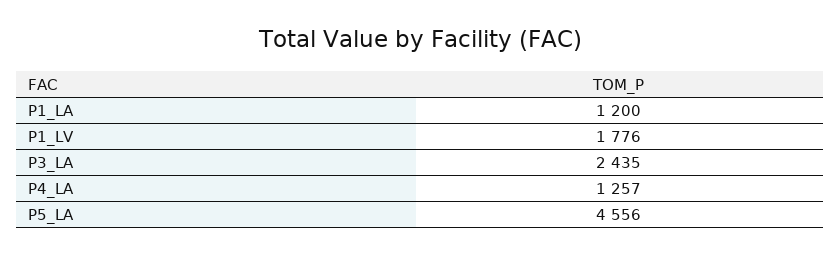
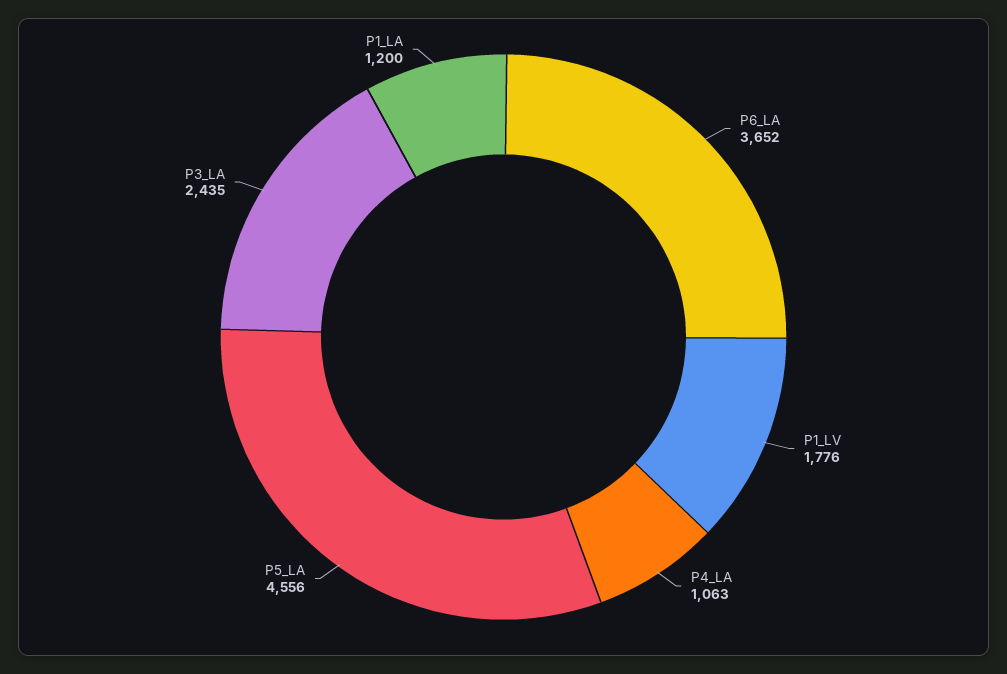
P4_LA: 1257 -> 1063
P6_LA: none -> 3652

